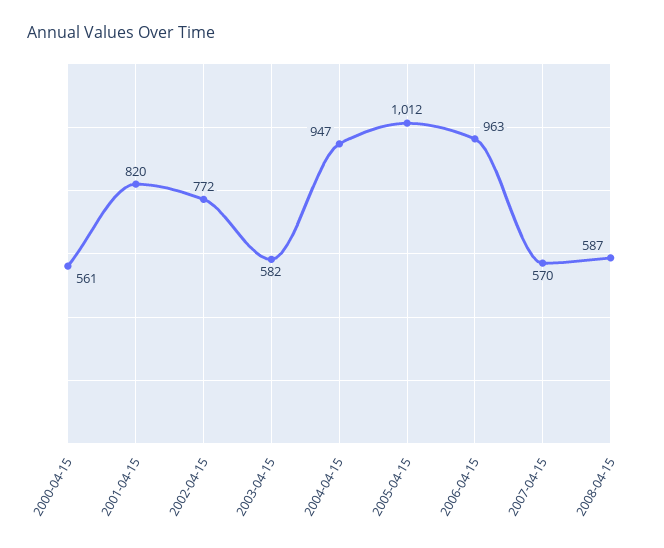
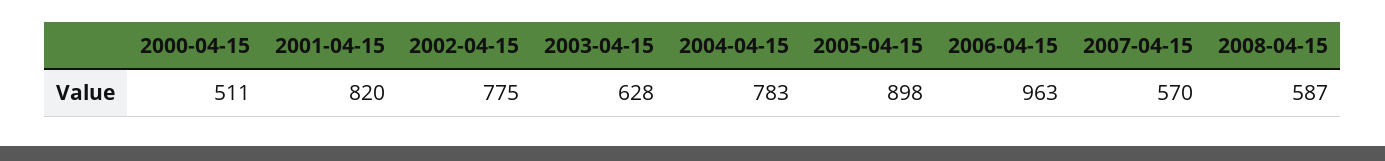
2000-04-15: 561 -> 511
2002-04-15: 772 -> 775
2003-04-15: 582 -> 628
2004-04-15: 947 -> 783
2005-04-15: 1012 -> 898

